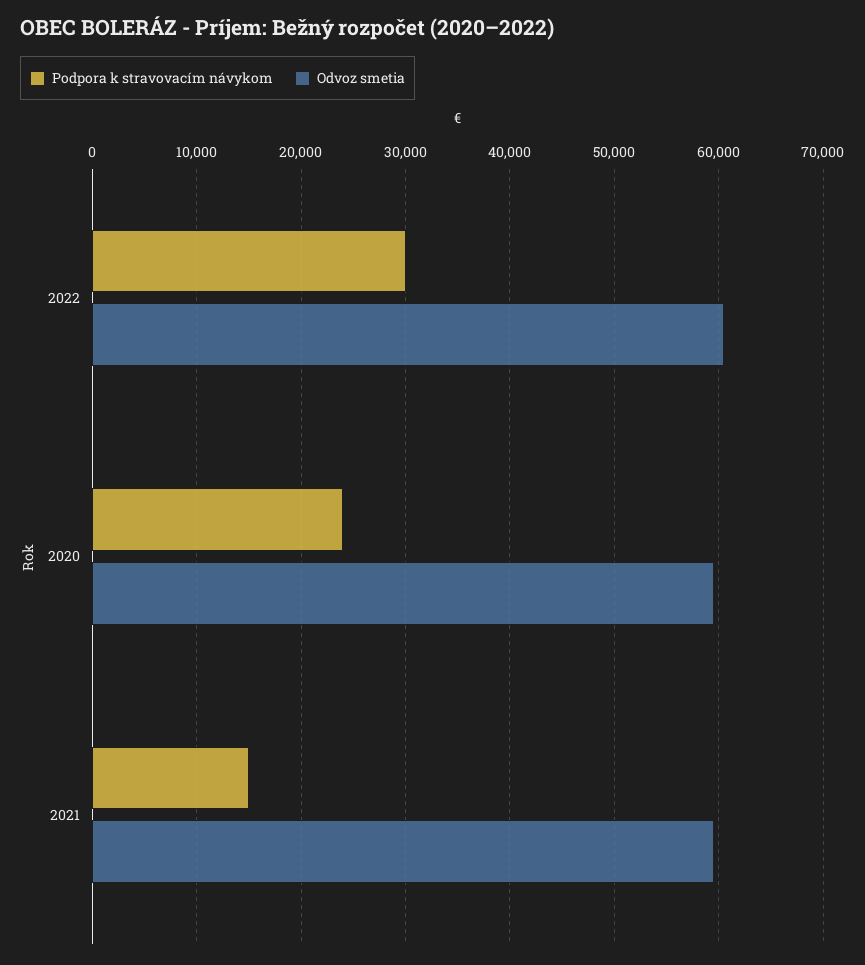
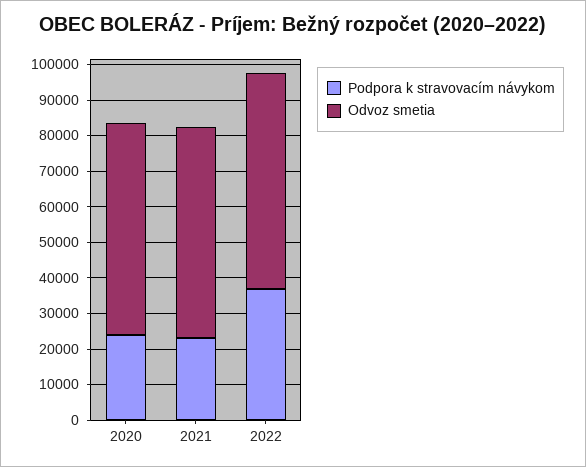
Podpora k stravovacím návykom, 2022: 30000 -> 37500
Podpora k stravovacím návykom, 2021: 15000 -> 22500

